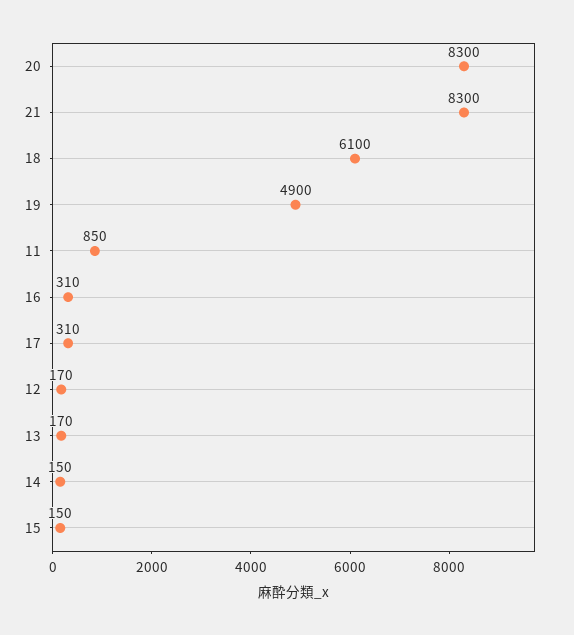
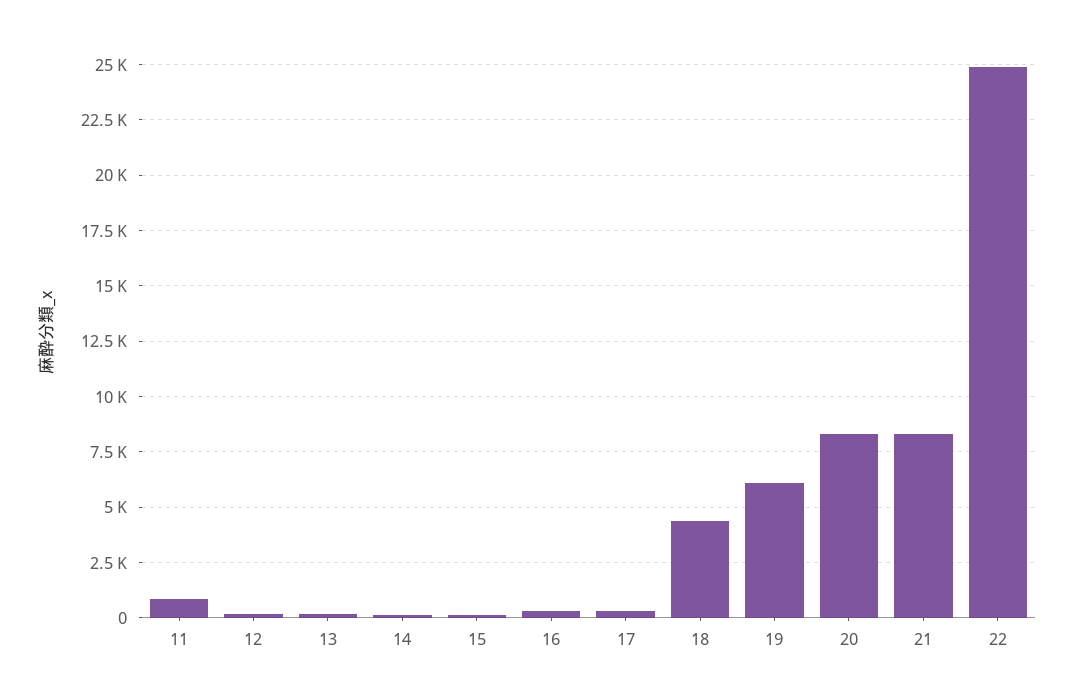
18: 6100 -> 4500
19: 4900 -> 6000
22: none -> 25000

